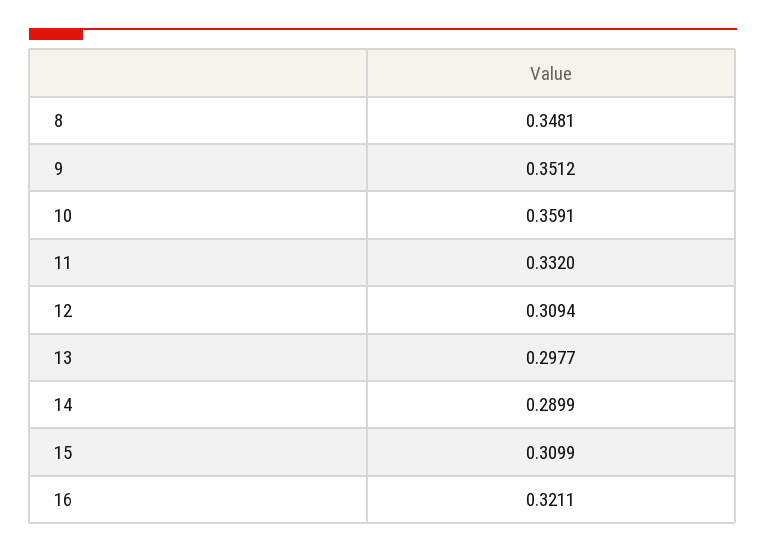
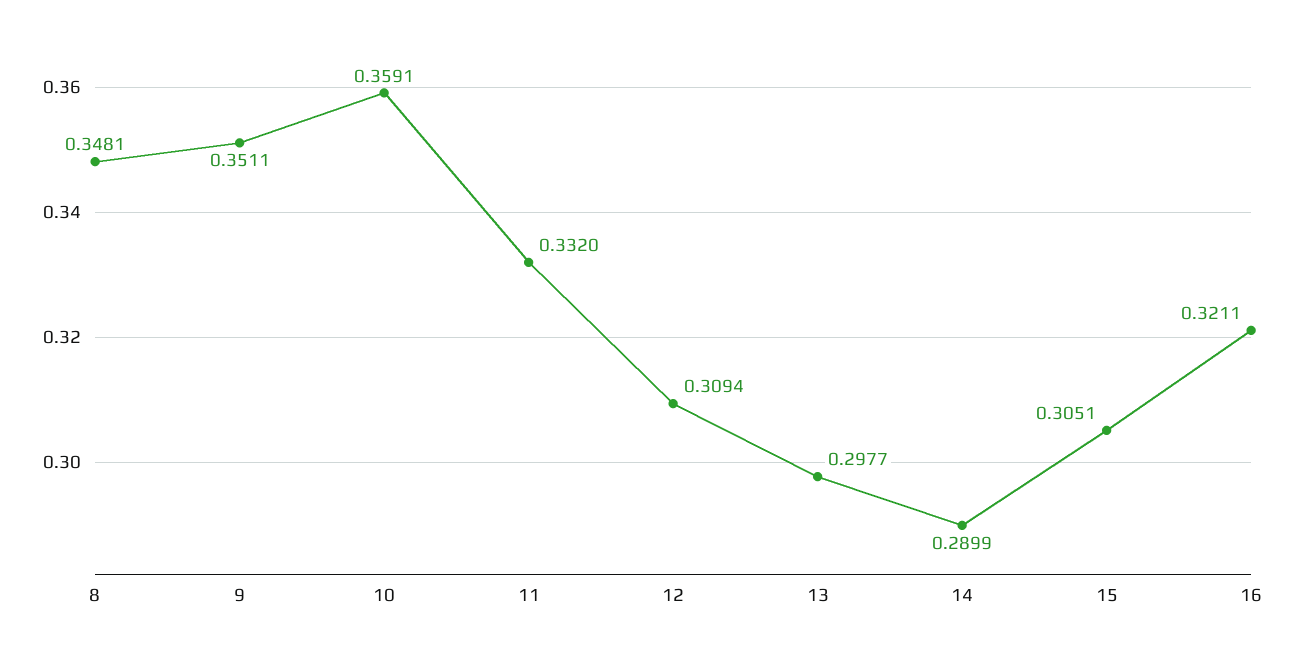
9: 0.3512 -> 0.3511
15: 0.3099 -> 0.3051

